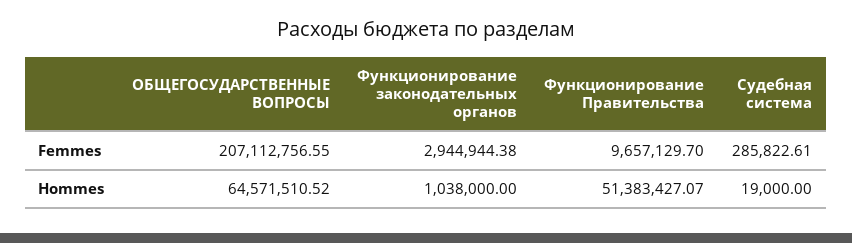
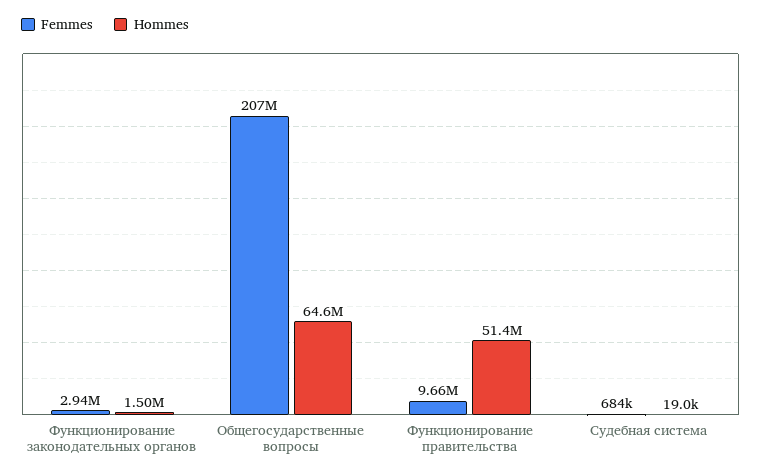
Femmes, Судебная система: 285822.61 -> 684000
Hommes, Функционирование законодательных органов: 1038000 -> 1500000

